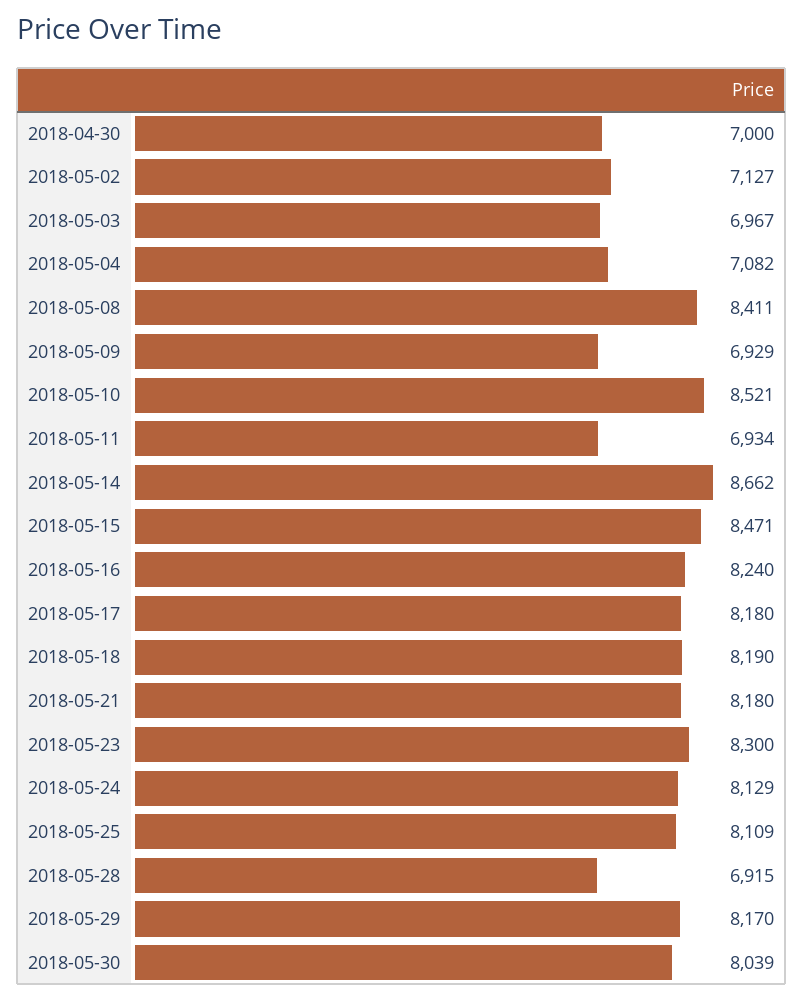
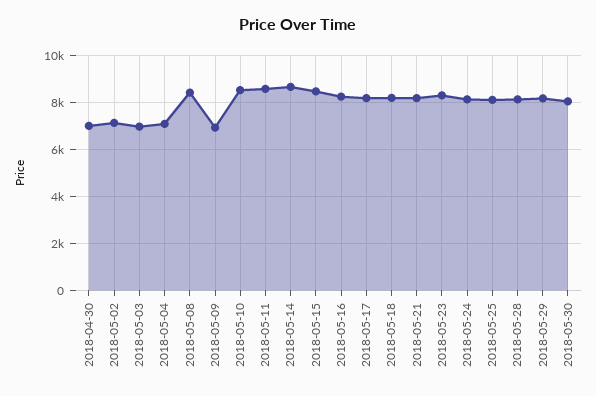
2018-05-11: 6934 -> 8500
2018-05-28: 6915 -> 8000

